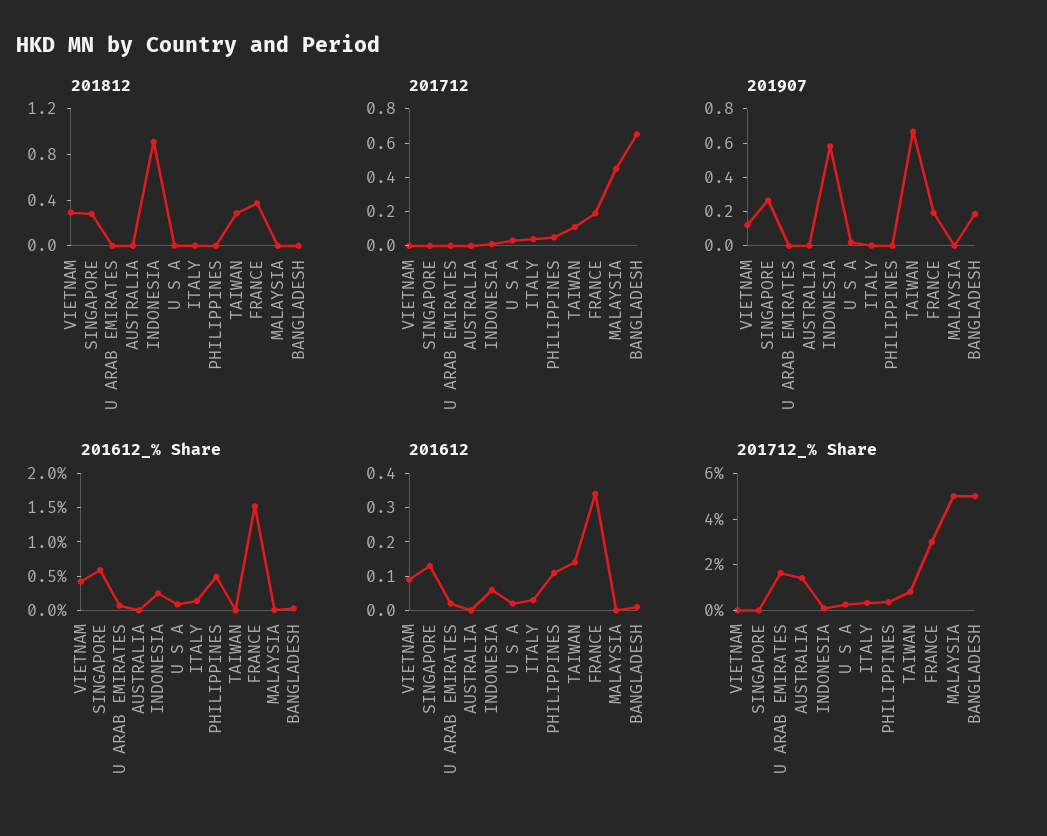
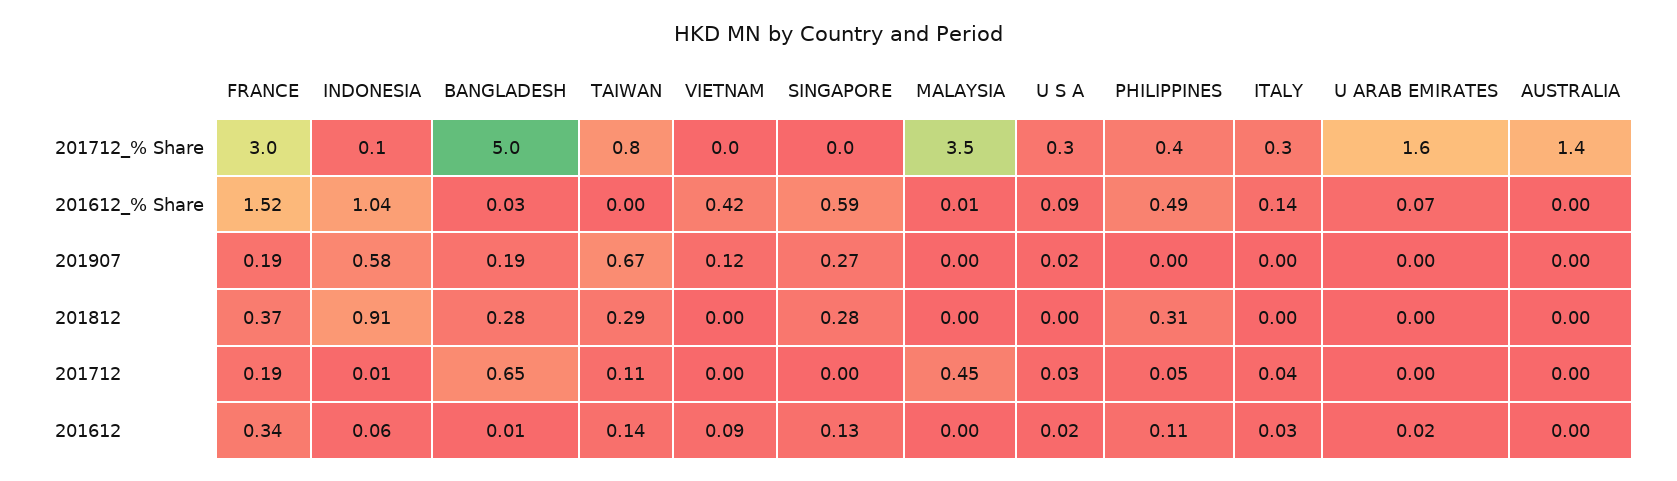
201812, VIETNAM: 0.3 -> 0
201812, PHILIPPINES: 0 -> 0.31
201812, BANGLADESH: 0 -> 0.28
201612_% Share, INDONESIA: 0.25 -> 1.04
201712_% Share, MALAYSIA: 5 -> 3.5

